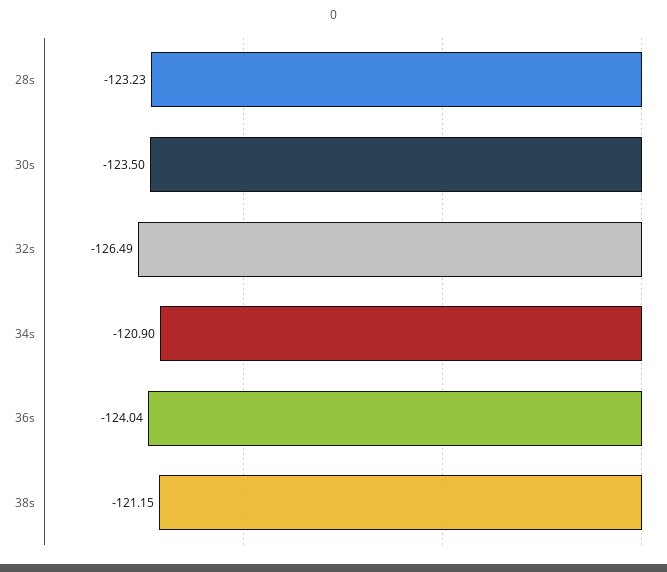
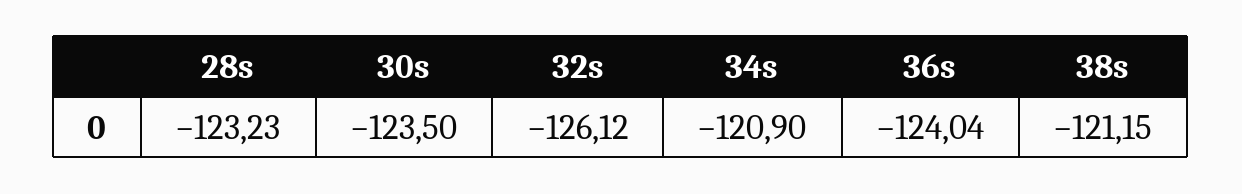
32s: -126.49 -> -126.12

